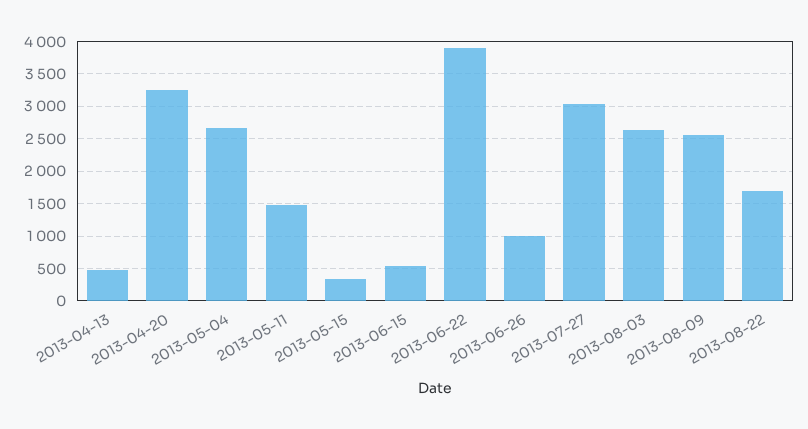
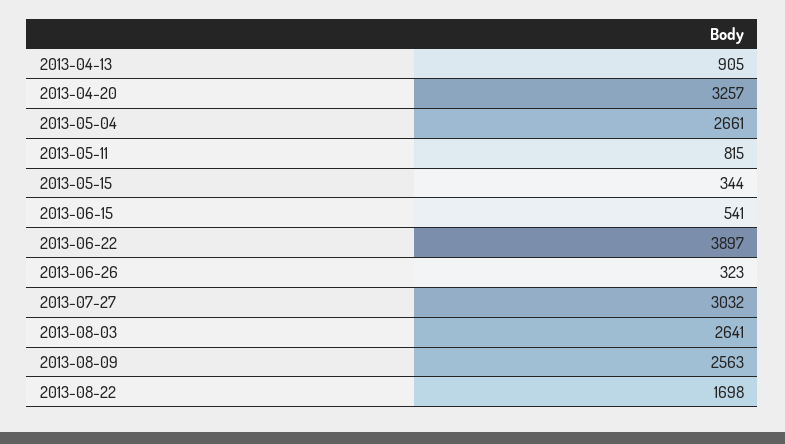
2013-04-13: 500 -> 905
2013-05-11: 1500 -> 815
2013-06-26: 1000 -> 323

